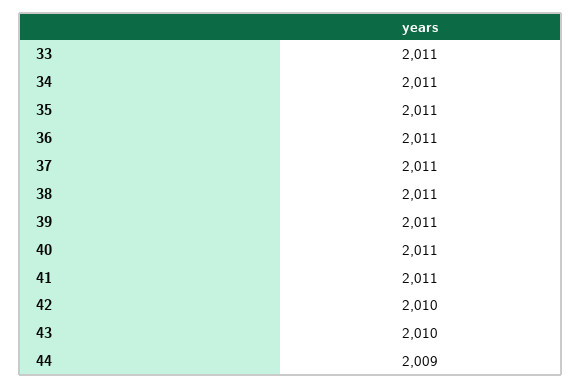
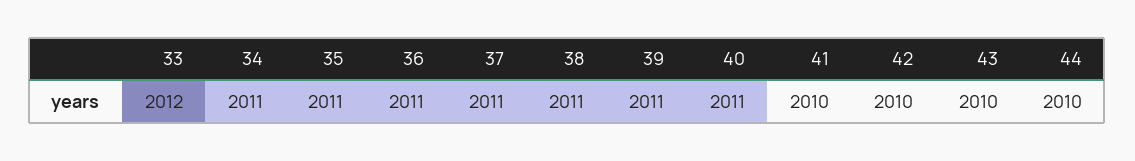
33: 2011 -> 2012
41: 2011 -> 2010
44: 2009 -> 2010

